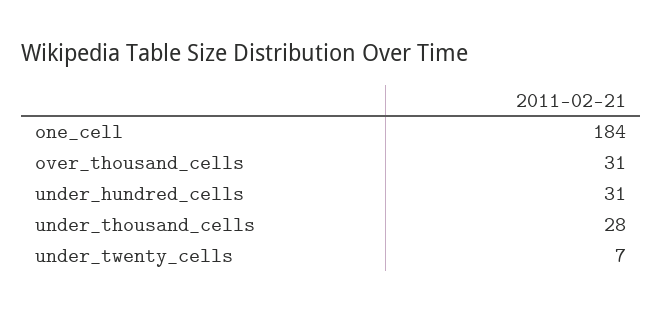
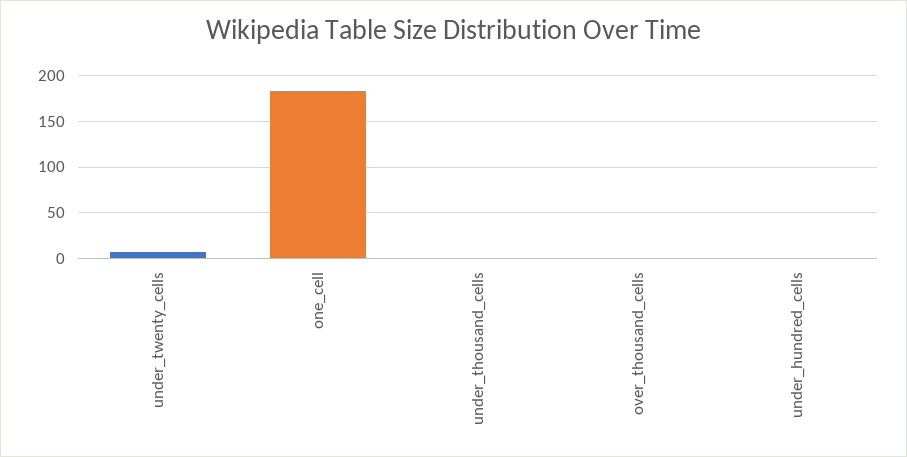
over_thousand_cells: 31 -> 0
under_hundred_cells: 31 -> 0
under_thousand_cells: 28 -> 0

